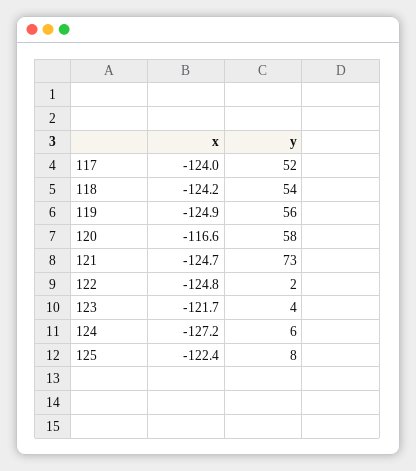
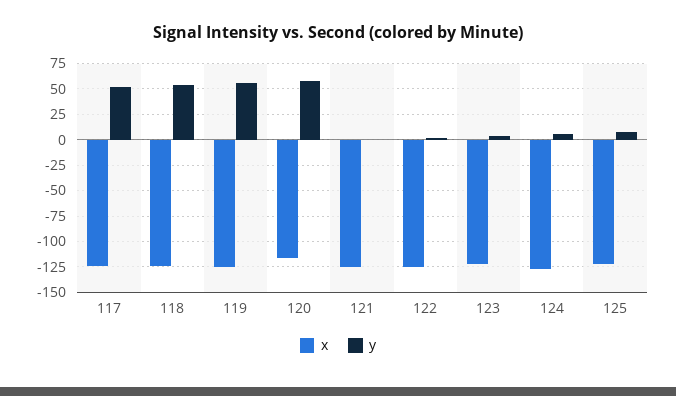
y, 121: 73 -> 0

